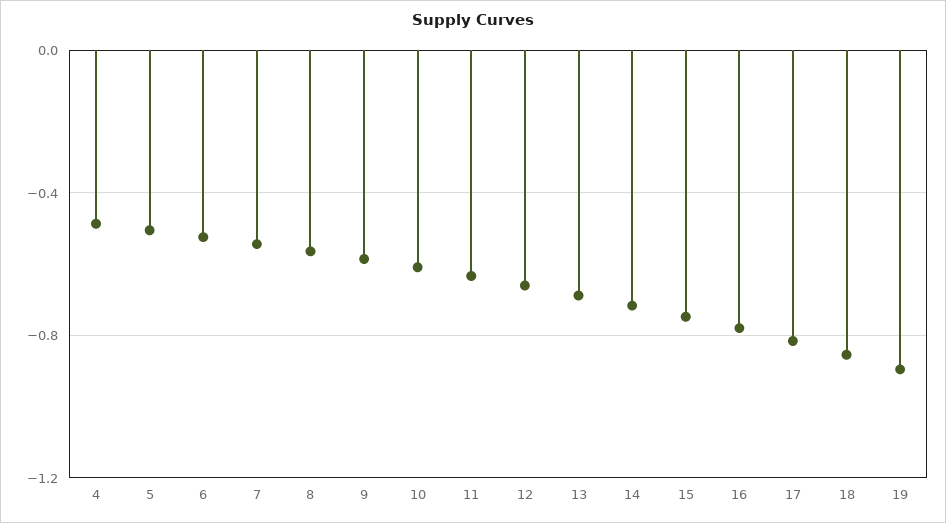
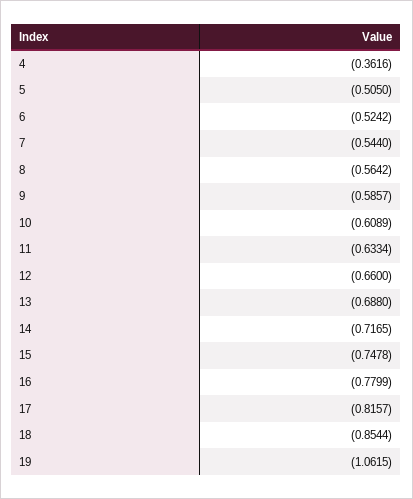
4: -0.5 -> -0.3616
19: -0.9 -> -1.0615

